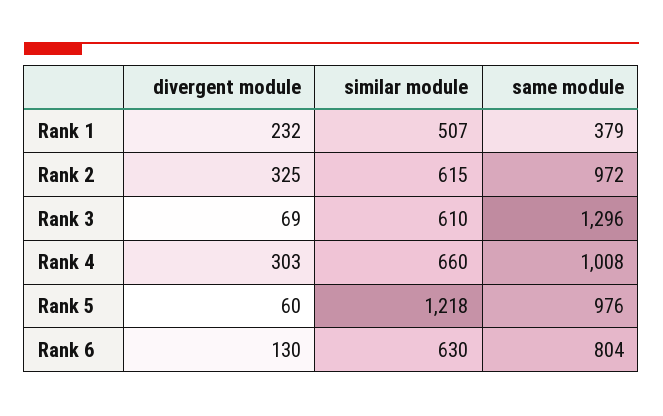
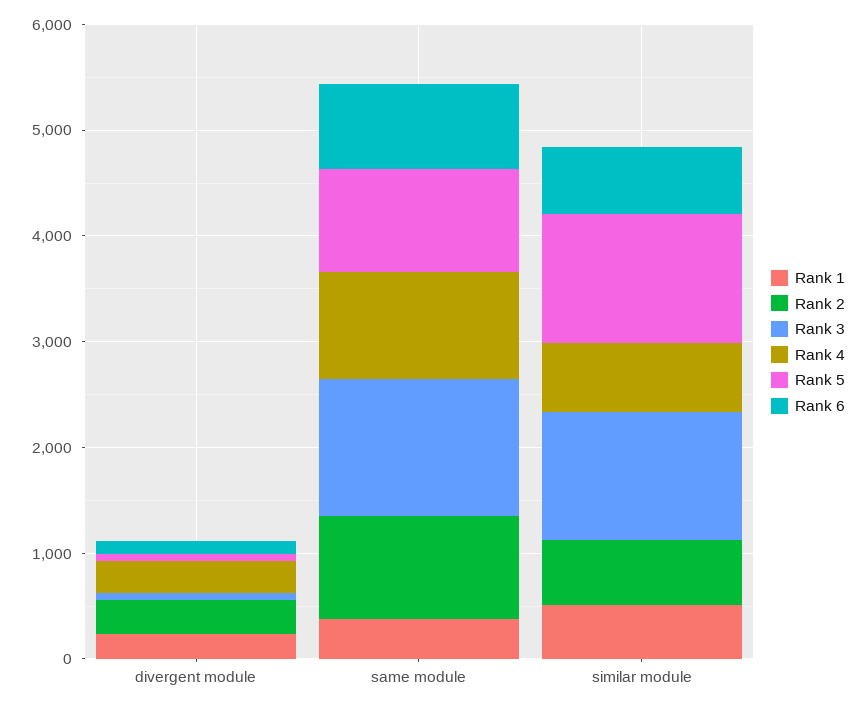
Rank 3, similar module: 610 -> 1200

